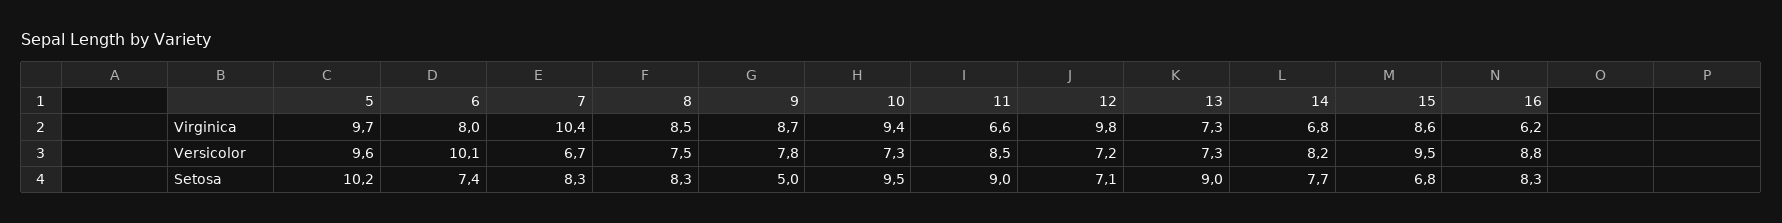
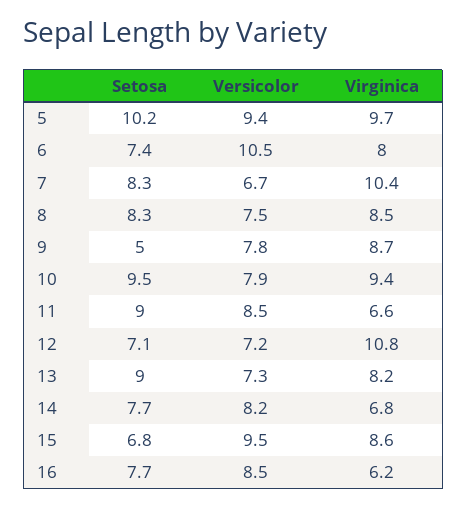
12, Virginica: 9.8 -> 10.8
13, Virginica: 7.3 -> 8.2
5, Versicolor: 9.6 -> 9.4
6, Versicolor: 10.1 -> 10.5
10, Versicolor: 7.3 -> 7.9
16, Versicolor: 8.8 -> 8.5
16, Setosa: 8.3 -> 7.7

